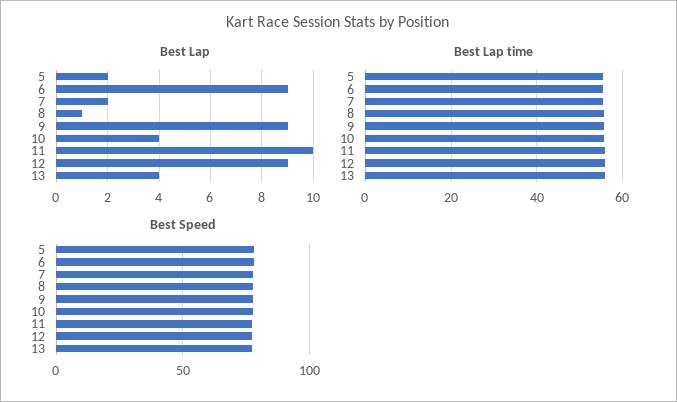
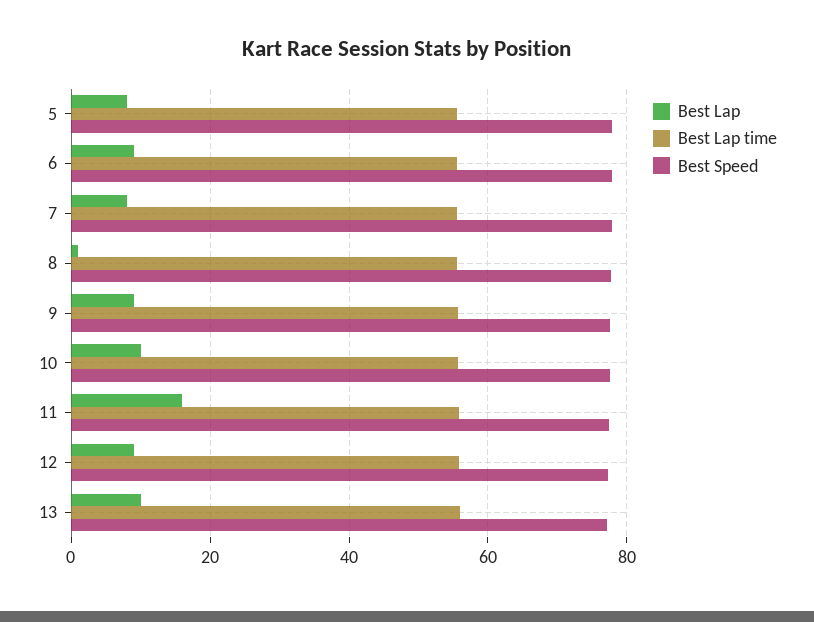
Best Lap, 5: 2 -> 8
Best Lap, 7: 2 -> 8
Best Lap, 10: 4 -> 10
Best Lap, 11: 10 -> 16
Best Lap, 13: 4 -> 10

